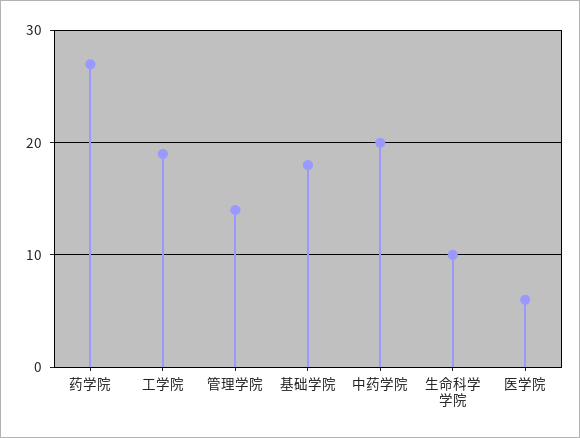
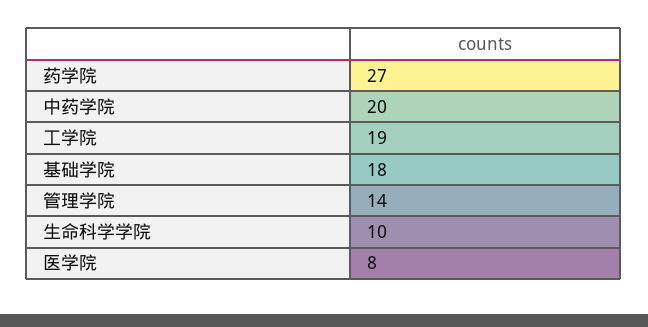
医学院: 6 -> 8

